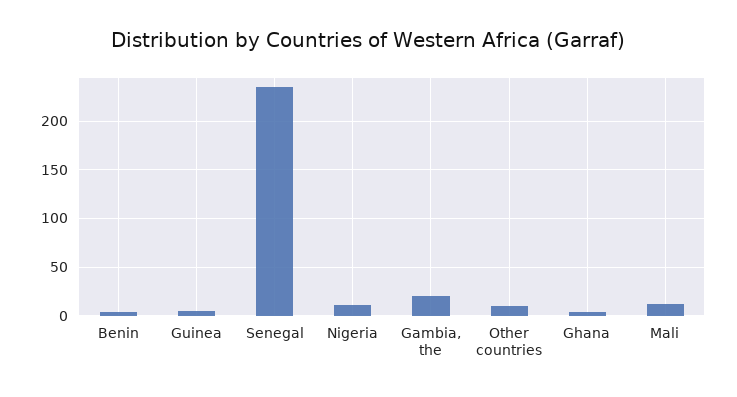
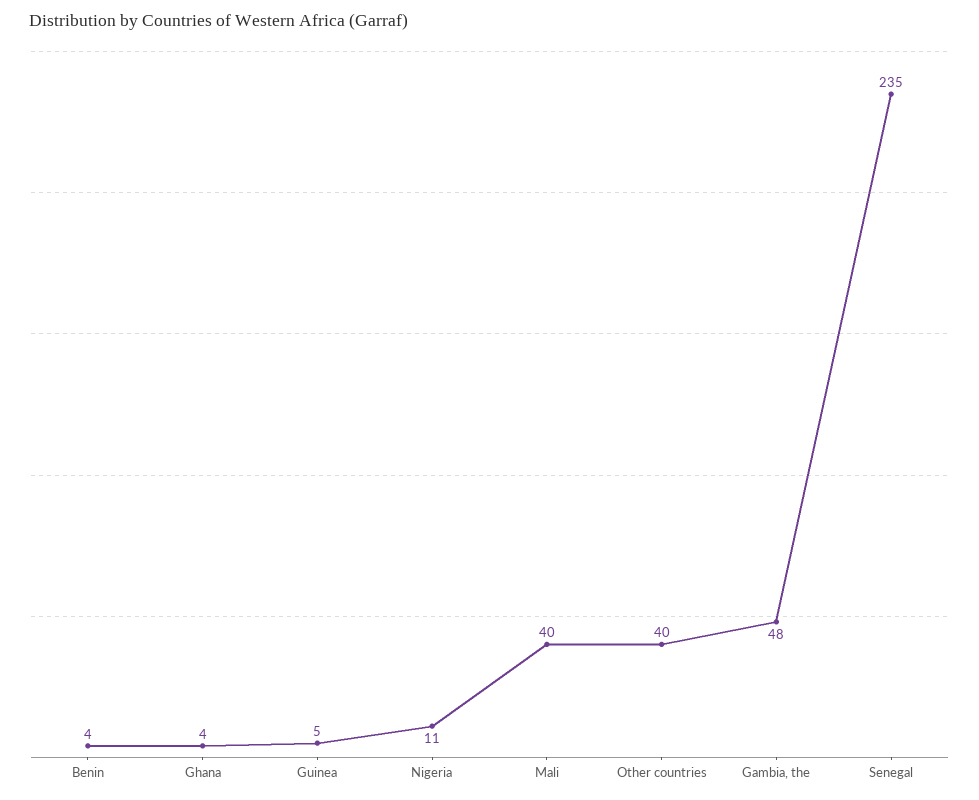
Gambia, the: 20 -> 48
Other countries: 10 -> 40
Mali: 10 -> 40

